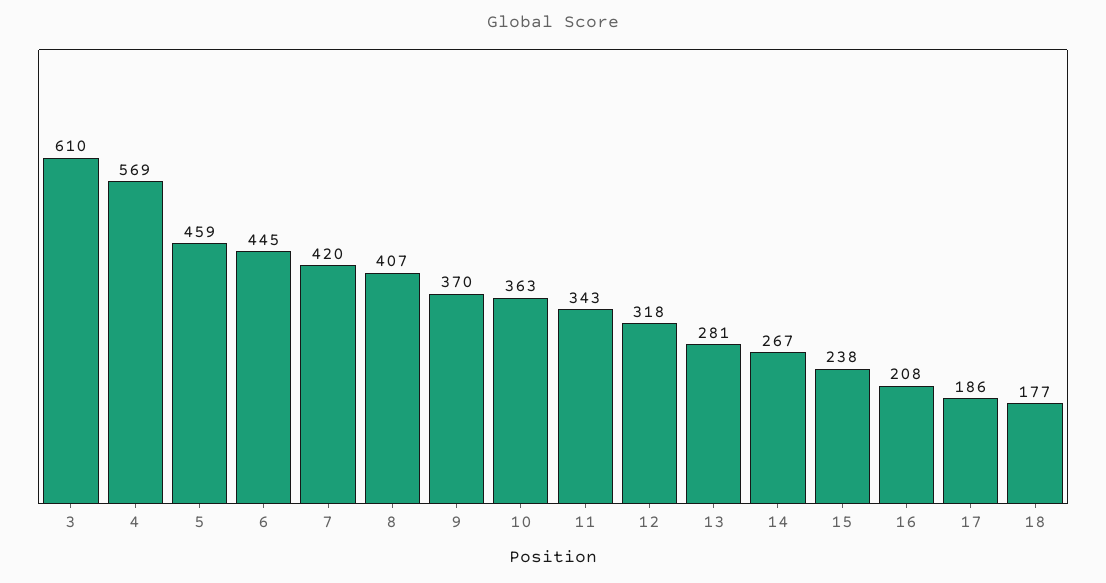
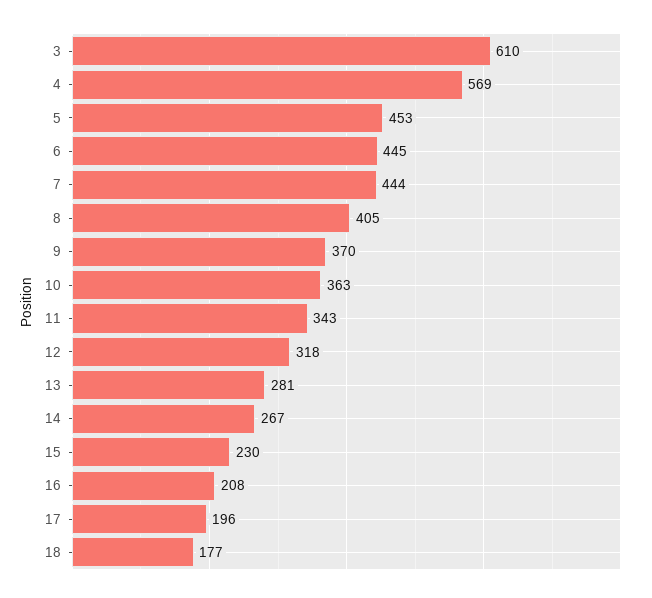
5: 459 -> 453
7: 420 -> 444
8: 407 -> 405
15: 238 -> 230
17: 186 -> 196

